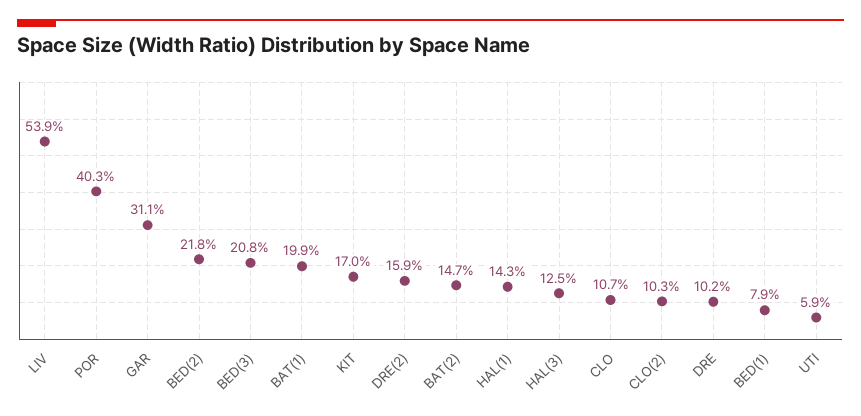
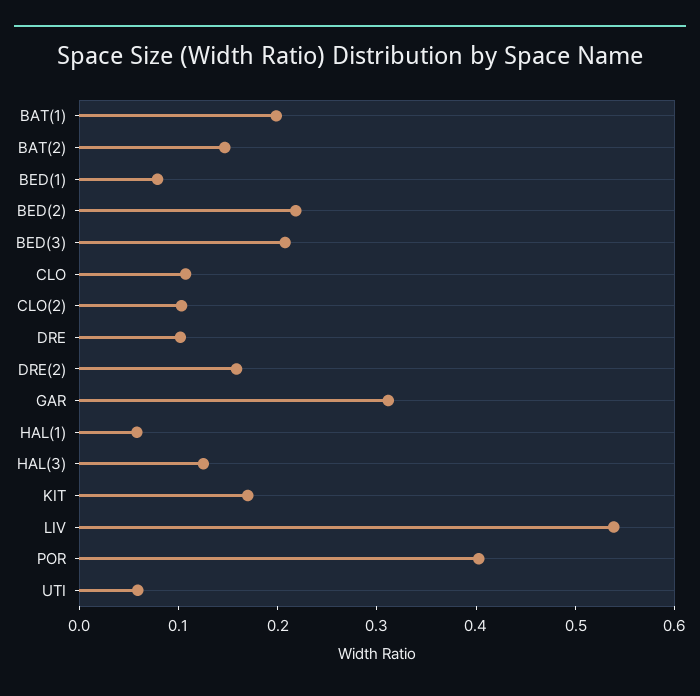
HAL(1): 0.143 -> 0.06

